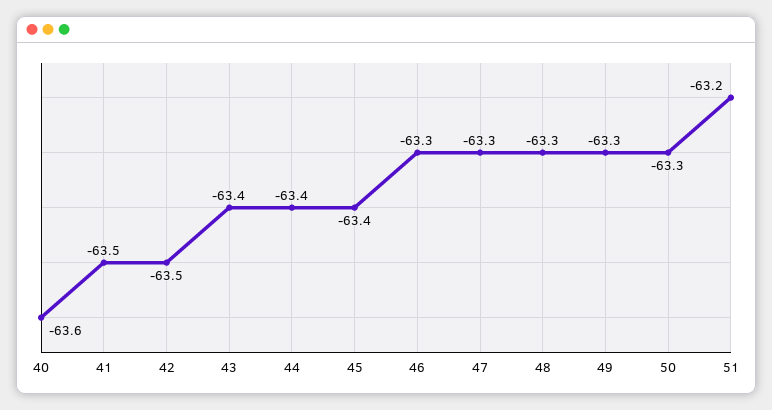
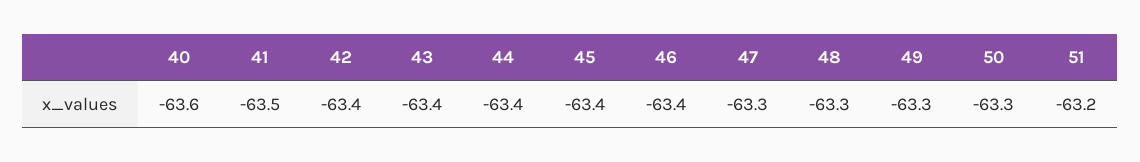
42: -63.5 -> -63.4
46: -63.3 -> -63.4

